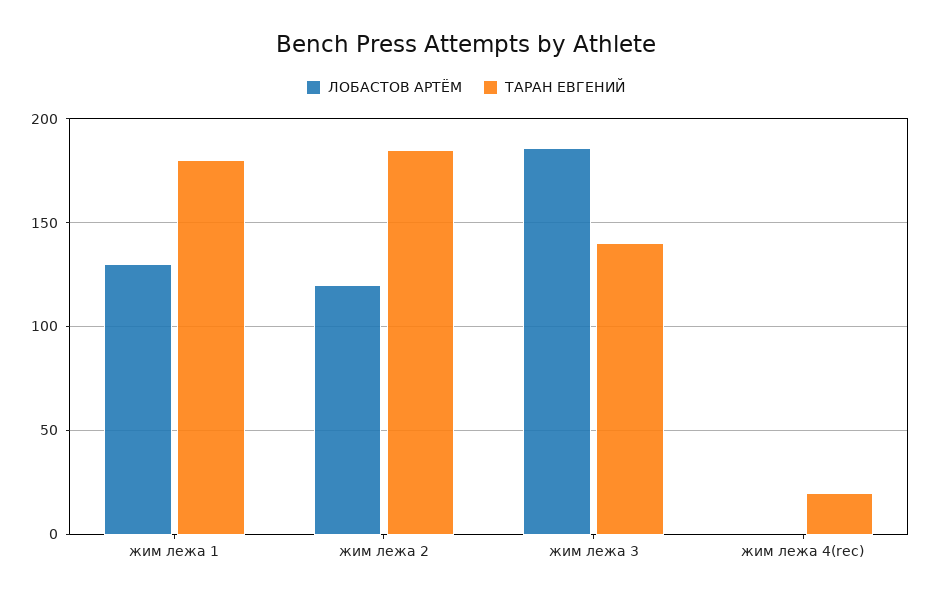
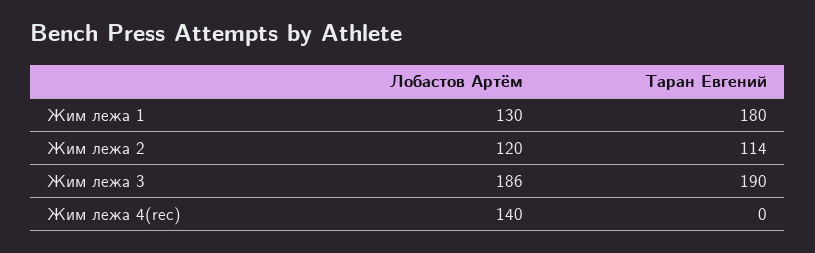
ТАРАН ЕВГЕНИЙ, жим лежа 2: 185 -> 114
ТАРАН ЕВГЕНИЙ, жим лежа 3: 140 -> 190
ЛОБАСТОВ АРТЁМ, жим лежа 4(rec): 0 -> 140
ТАРАН ЕВГЕНИЙ, жим лежа 4(rec): 20 -> 0

